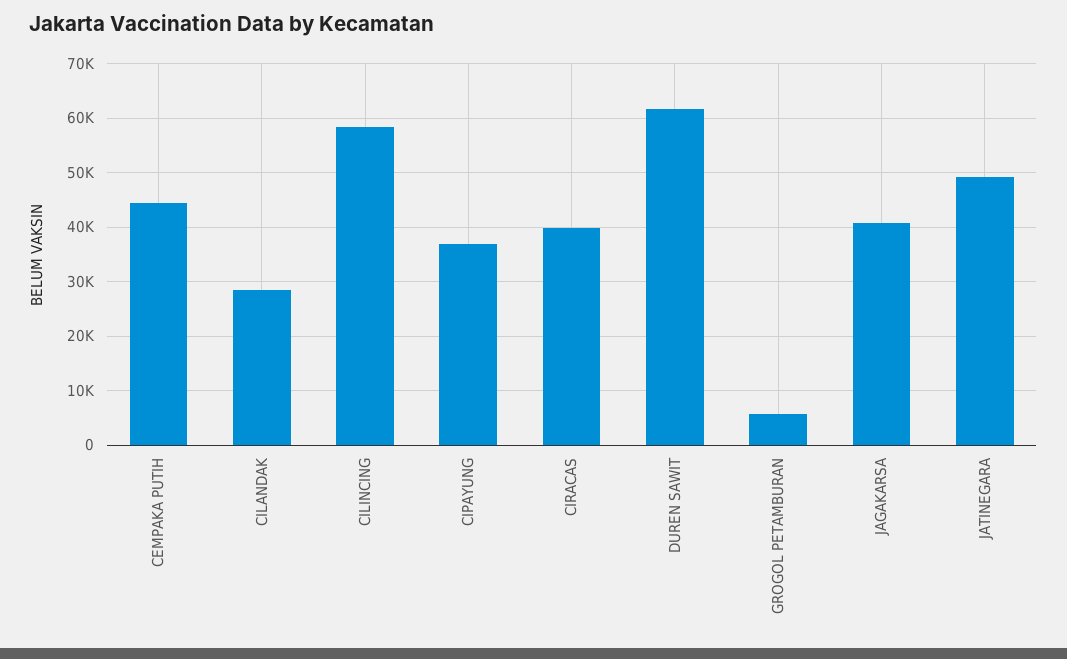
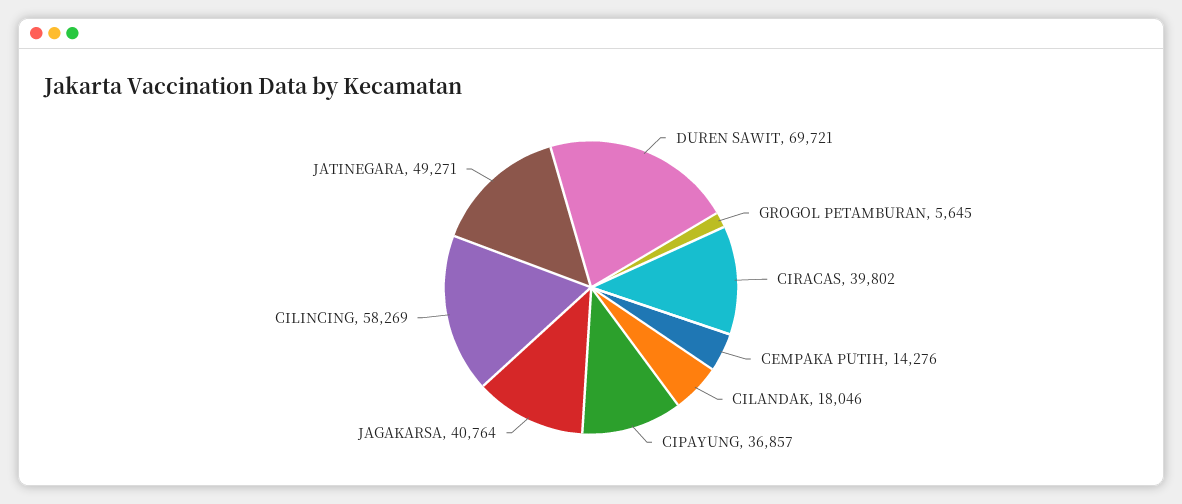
CEMPAKA PUTIH: 44000 -> 14276
CILANDAK: 28000 -> 18046
DUREN SAWIT: 62000 -> 69721

